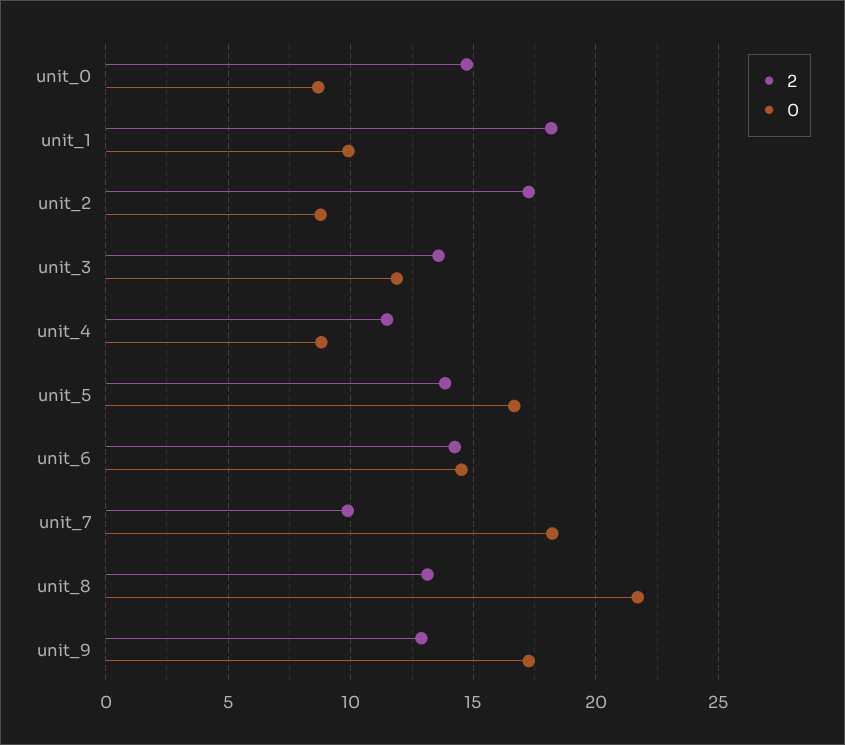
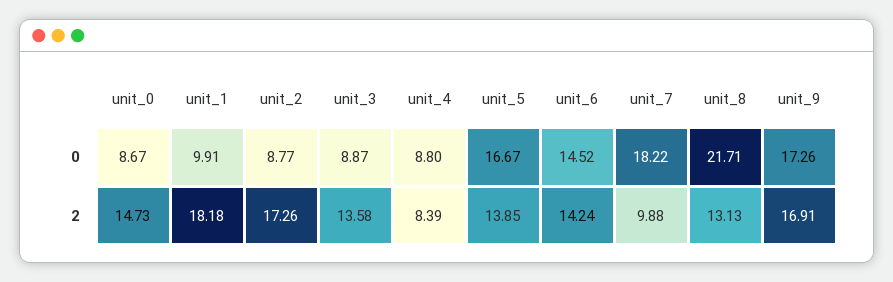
0, unit_3: 12 -> 8.87
2, unit_4: 11.5 -> 8.39
2, unit_9: 13 -> 16.91

